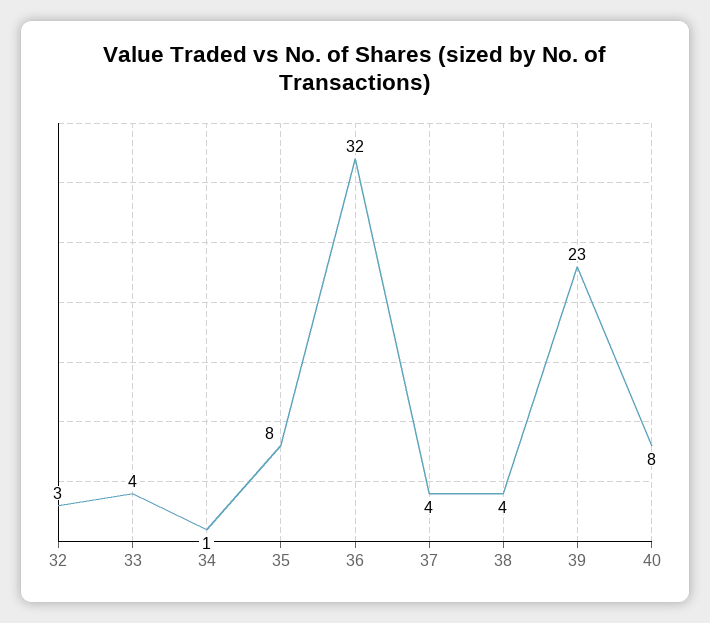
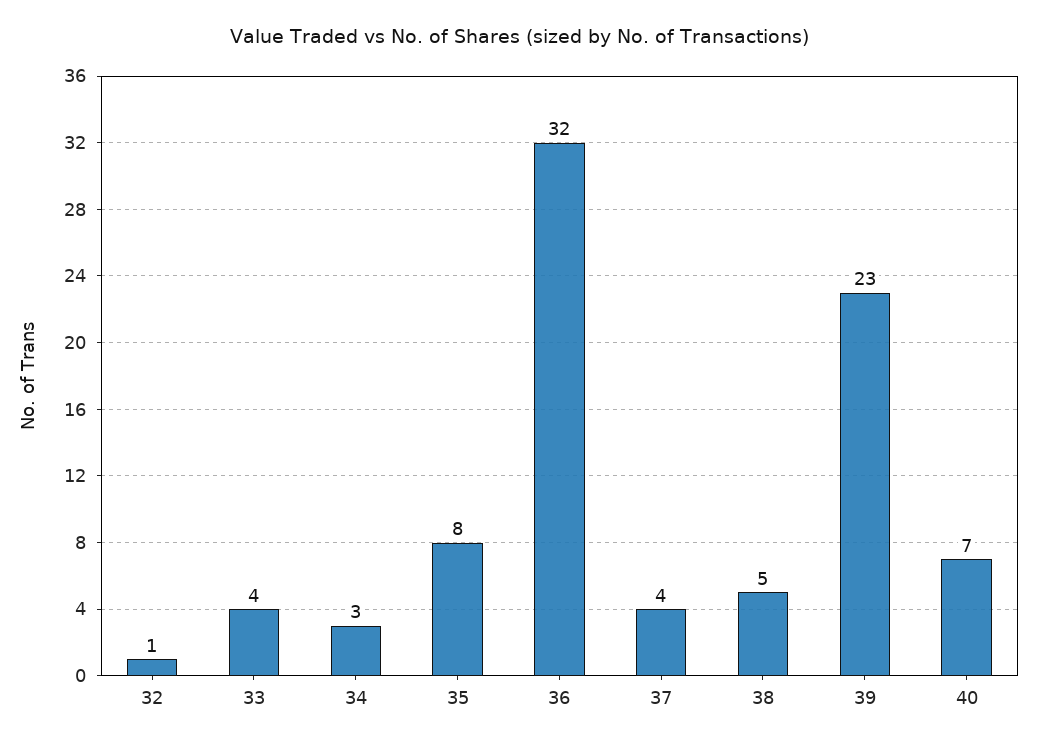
32: 3 -> 1
34: 1 -> 3
38: 4 -> 5
40: 8 -> 7

